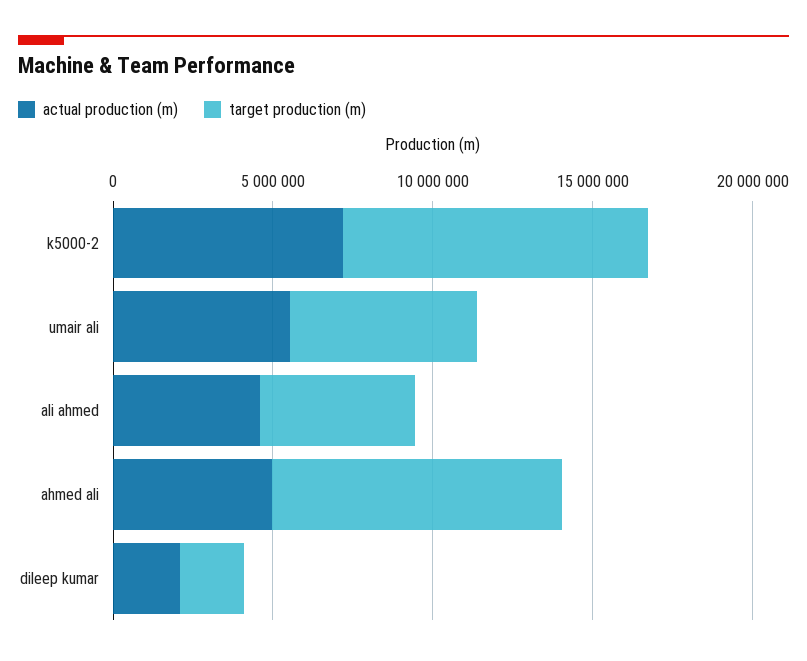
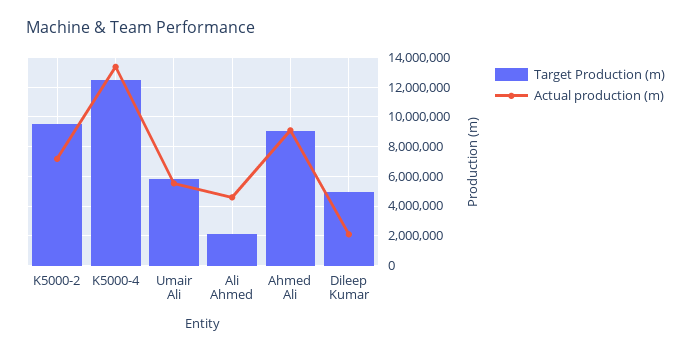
target production (m), ali ahmed: 5000000 -> 2000000
actual production (m), ahmed ali: 5000000 -> 9000000
target production (m), dileep kumar: 2000000 -> 5000000
target production (m), K5000-4: none -> 12500000
actual production (m), K5000-4: none -> 13500000

